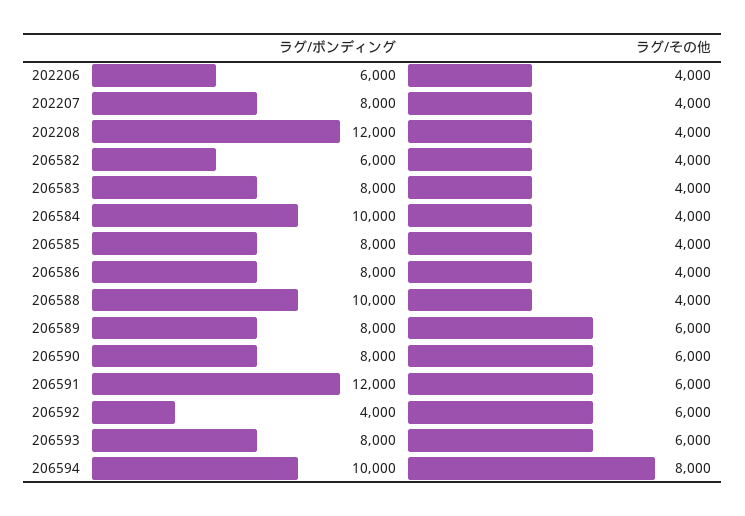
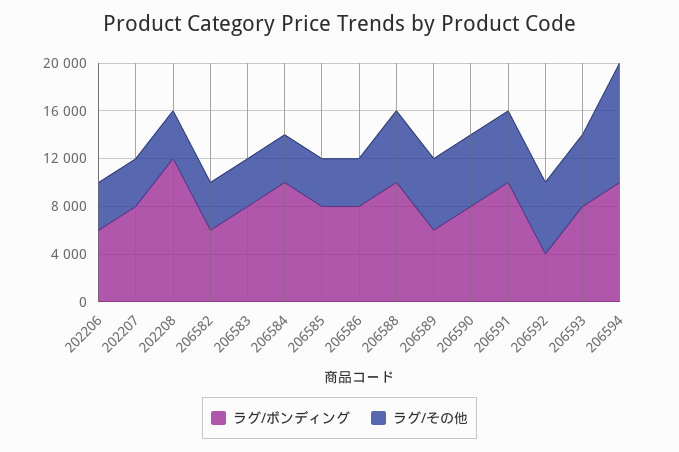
ラグ/その他, 206588: 4000 -> 6000
ラグ/ボンディング, 206589: 8000 -> 6000
ラグ/ボンディング, 206591: 12000 -> 10000
ラグ/その他, 206594: 8000 -> 10000

